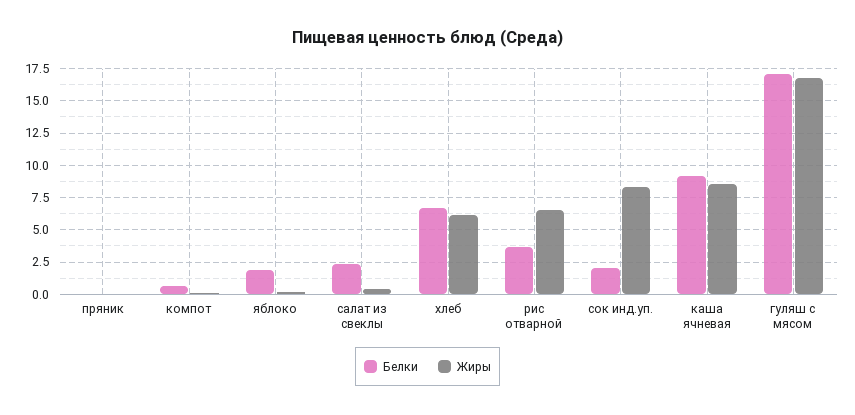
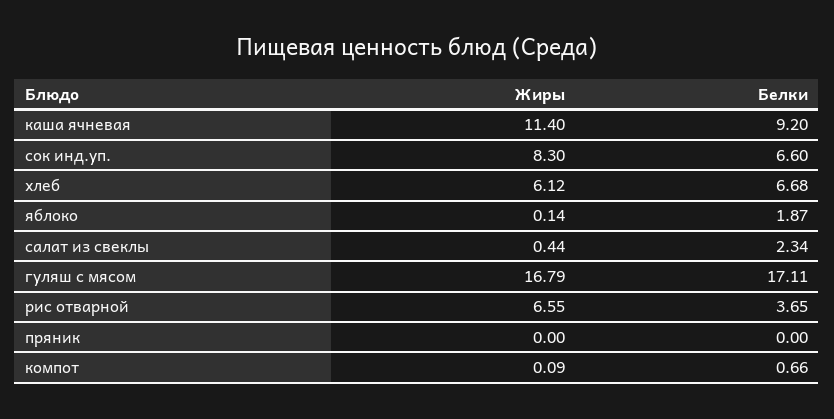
Белки, сок инд.уп.: 2 -> 6.6
Жиры, каша ячневая: 8.5 -> 11.4

